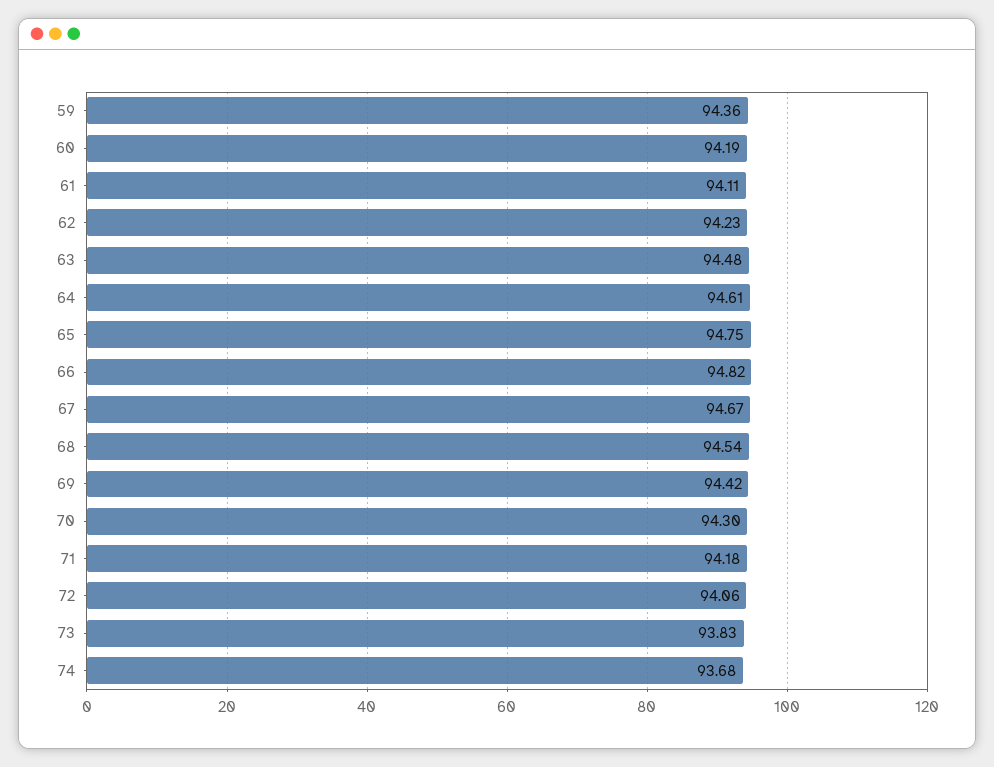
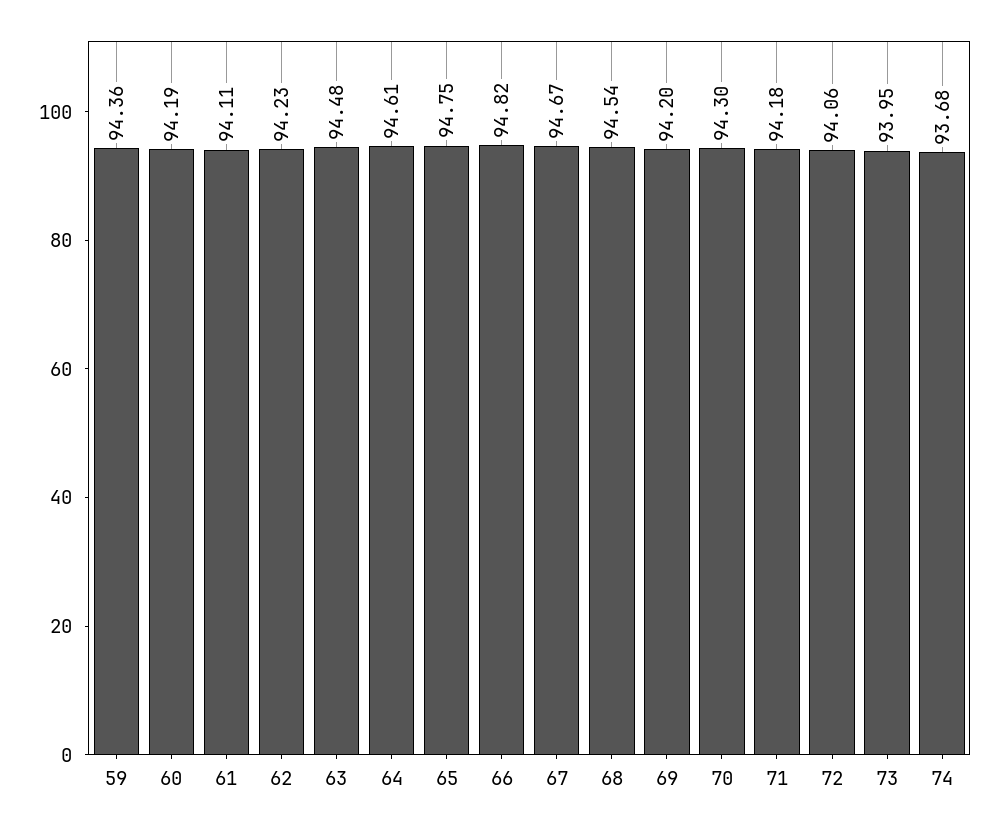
69: 94.42 -> 94.2
73: 93.83 -> 93.95

